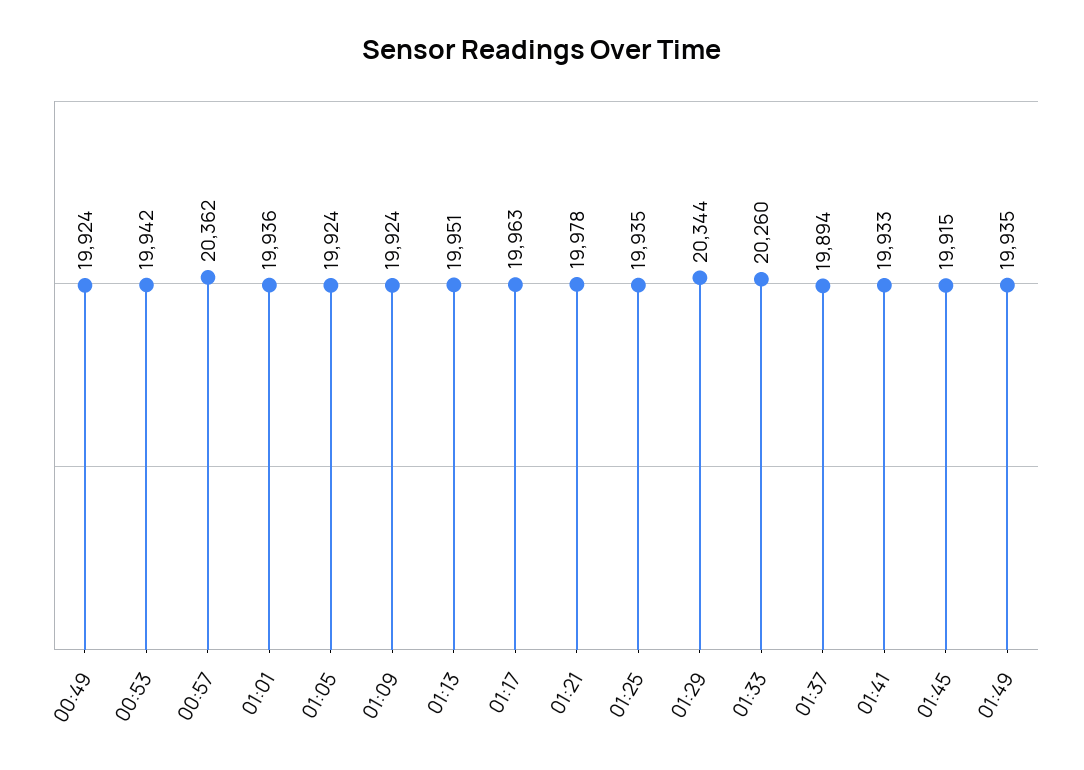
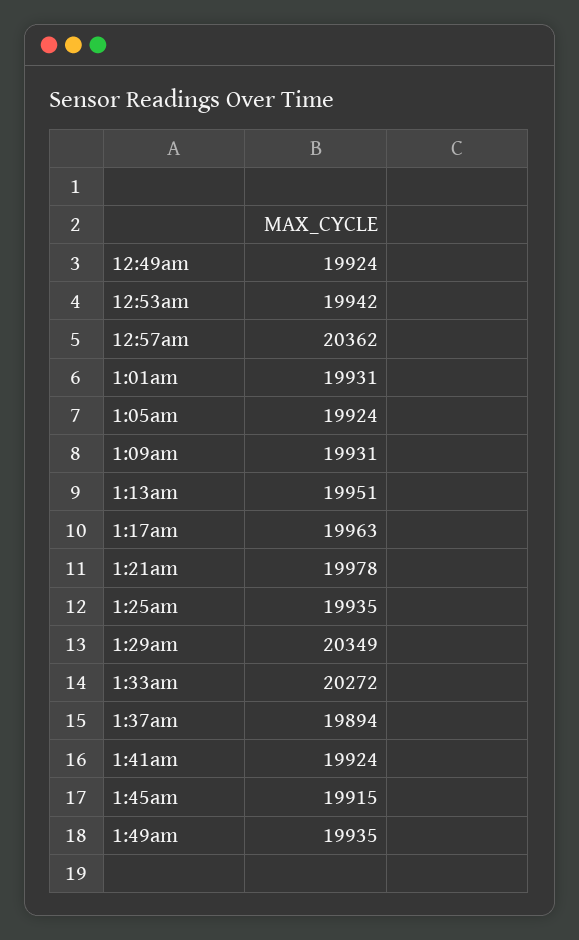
01:01: 19936 -> 19931
01:09: 19924 -> 19931
01:29: 20344 -> 20349
01:33: 20260 -> 20272
01:41: 19933 -> 19924

